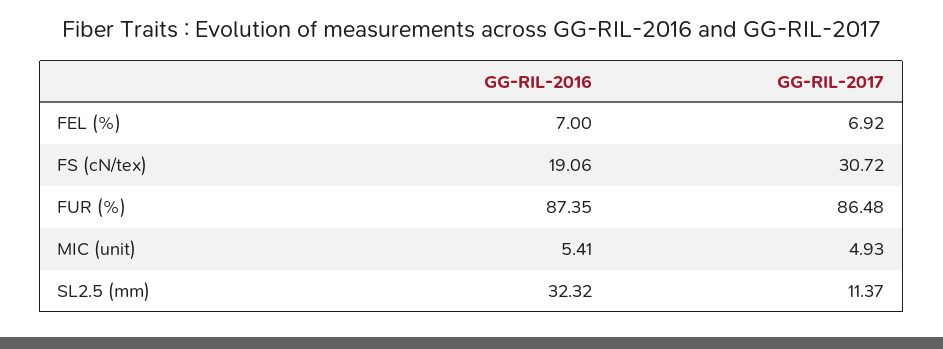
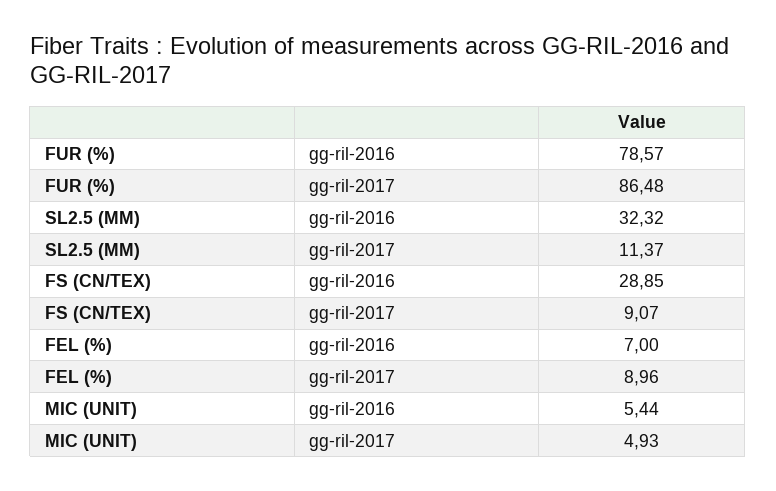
GG-RIL-2017, FEL (%): 6.92 -> 8.96
GG-RIL-2016, FS (cN/tex): 19.06 -> 28.85
GG-RIL-2017, FS (cN/tex): 30.72 -> 9.07
GG-RIL-2016, FUR (%): 87.35 -> 78.57
GG-RIL-2016, MIC (unit): 5.41 -> 5.44

